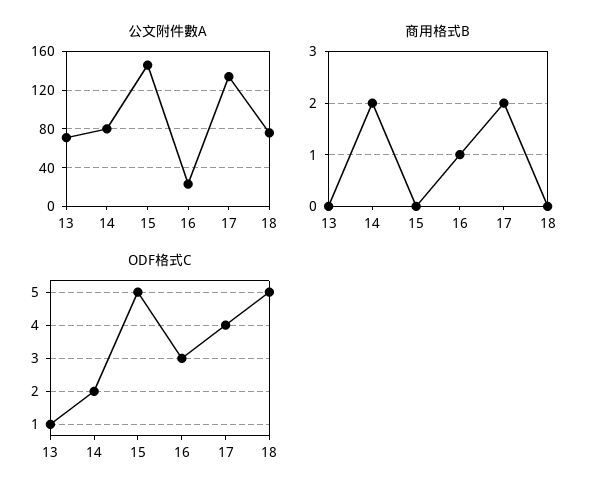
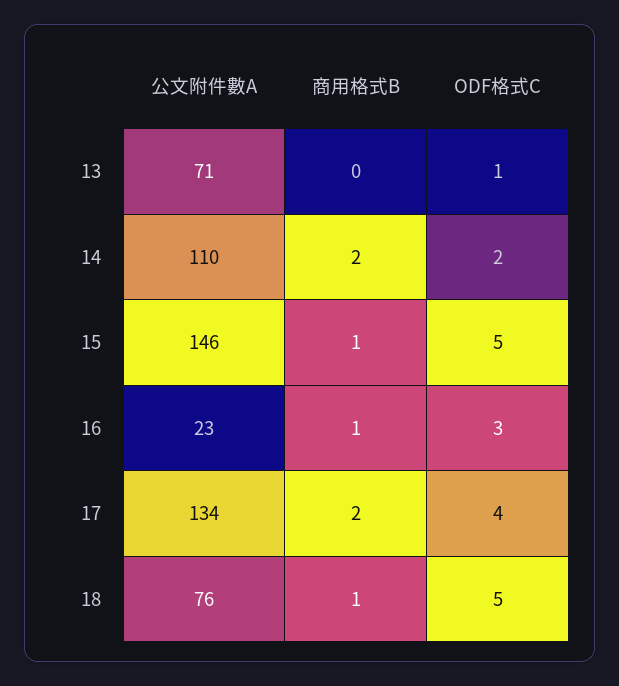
公文附件數A, 14: 80 -> 110
商用格式B, 15: 0 -> 1
商用格式B, 18: 0 -> 1

